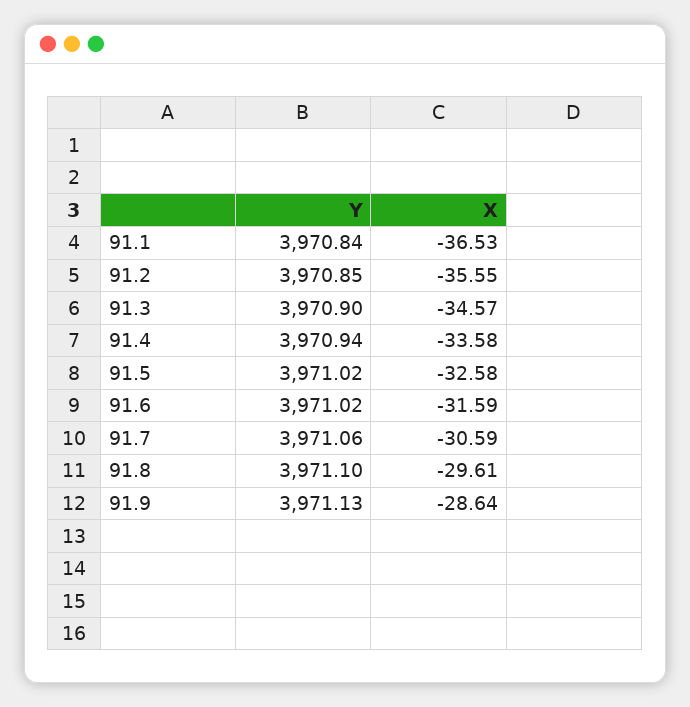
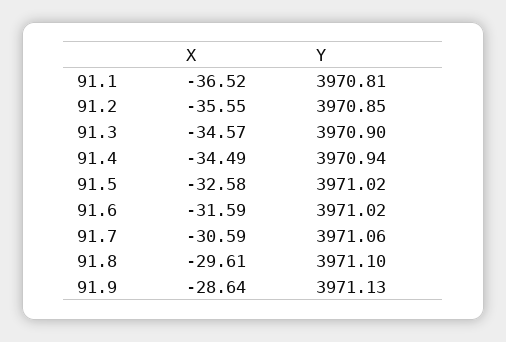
Y, 91.1: 3970.84 -> 3970.81
X, 91.1: -36.53 -> -36.52
X, 91.4: -33.58 -> -34.49

